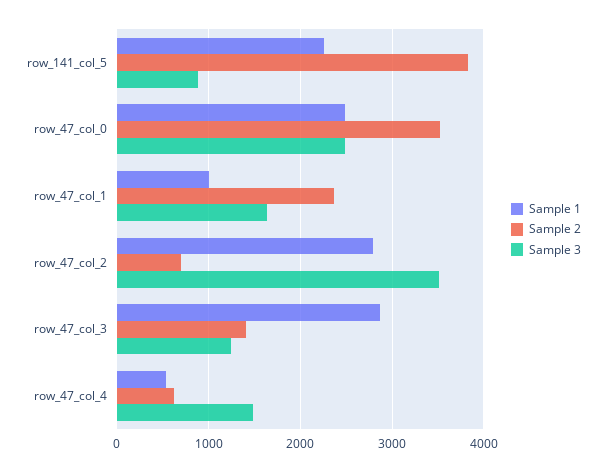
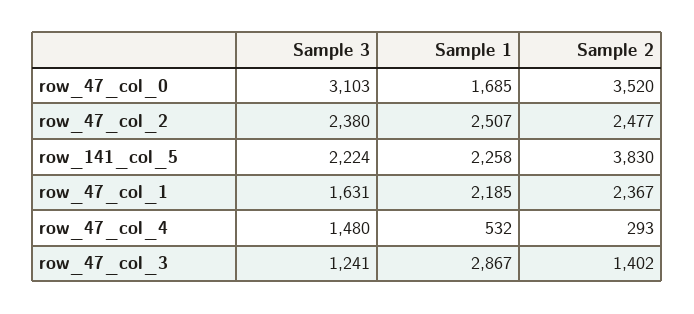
Sample 3, row_141_col_5: 900 -> 2224
Sample 1, row_47_col_0: 2500 -> 1685
Sample 3, row_47_col_0: 2500 -> 3103
Sample 1, row_47_col_1: 1000 -> 2185
Sample 1, row_47_col_2: 2800 -> 2507
Sample 2, row_47_col_2: 700 -> 2477
Sample 3, row_47_col_2: 3500 -> 2380
Sample 2, row_47_col_4: 600 -> 293

